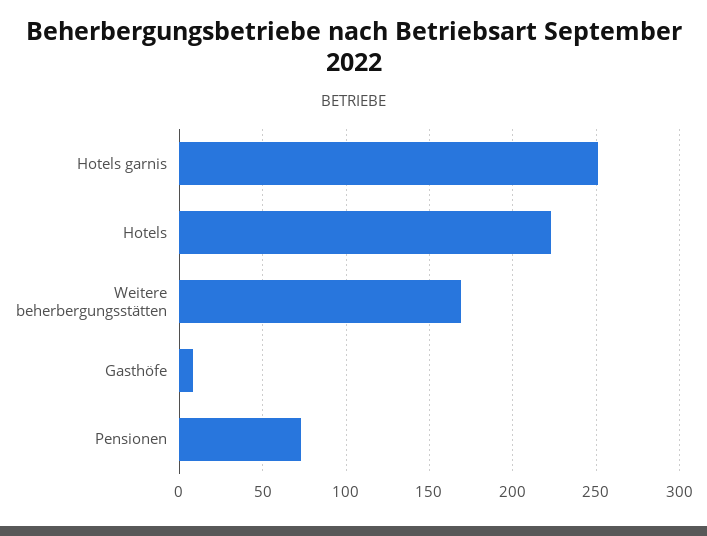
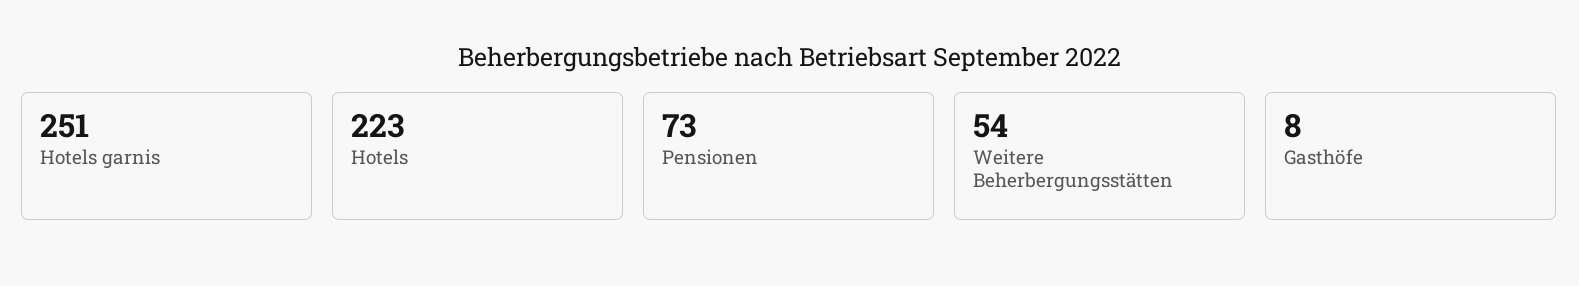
Weitere beherbergungsstätten: 170 -> 54

